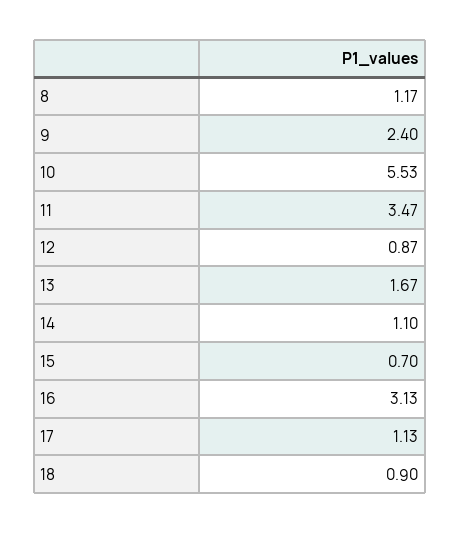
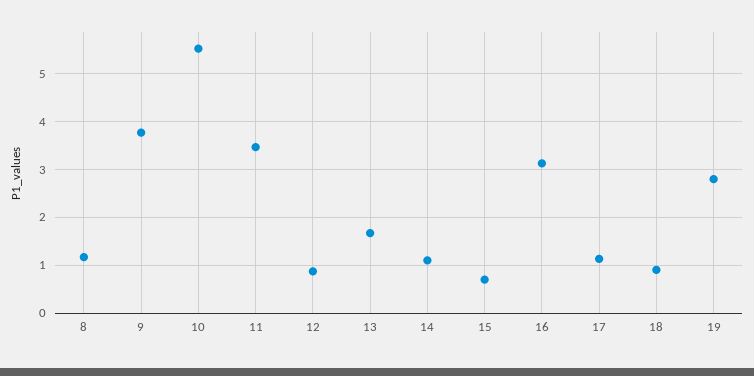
9: 2.4 -> 3.8
19: none -> 2.8

